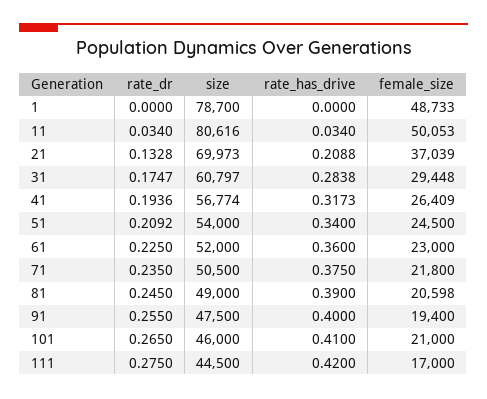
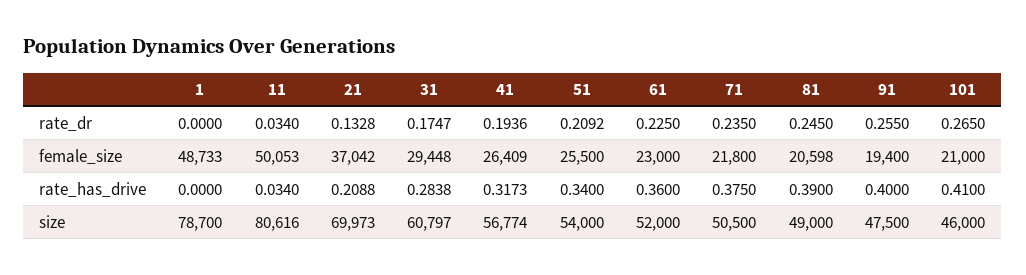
female_size, 21: 37039 -> 37042
female_size, 51: 24500 -> 25500
rate_dr, 111: 0.275 -> none
size, 111: 44500 -> none
rate_has_drive, 111: 0.42 -> none
female_size, 111: 17000 -> none

